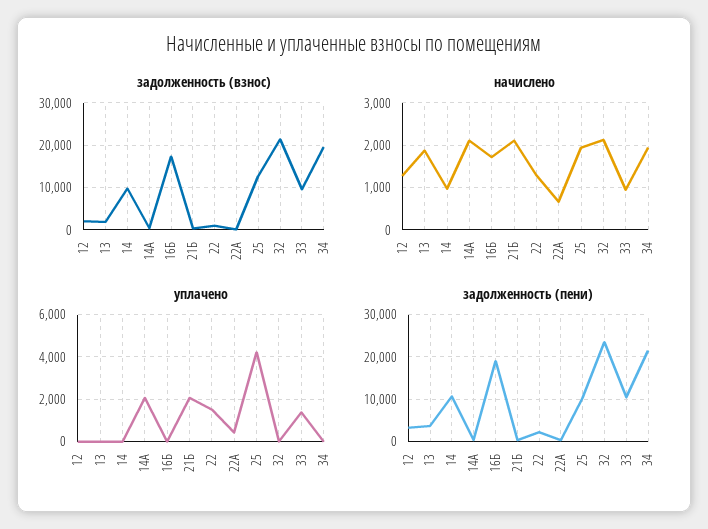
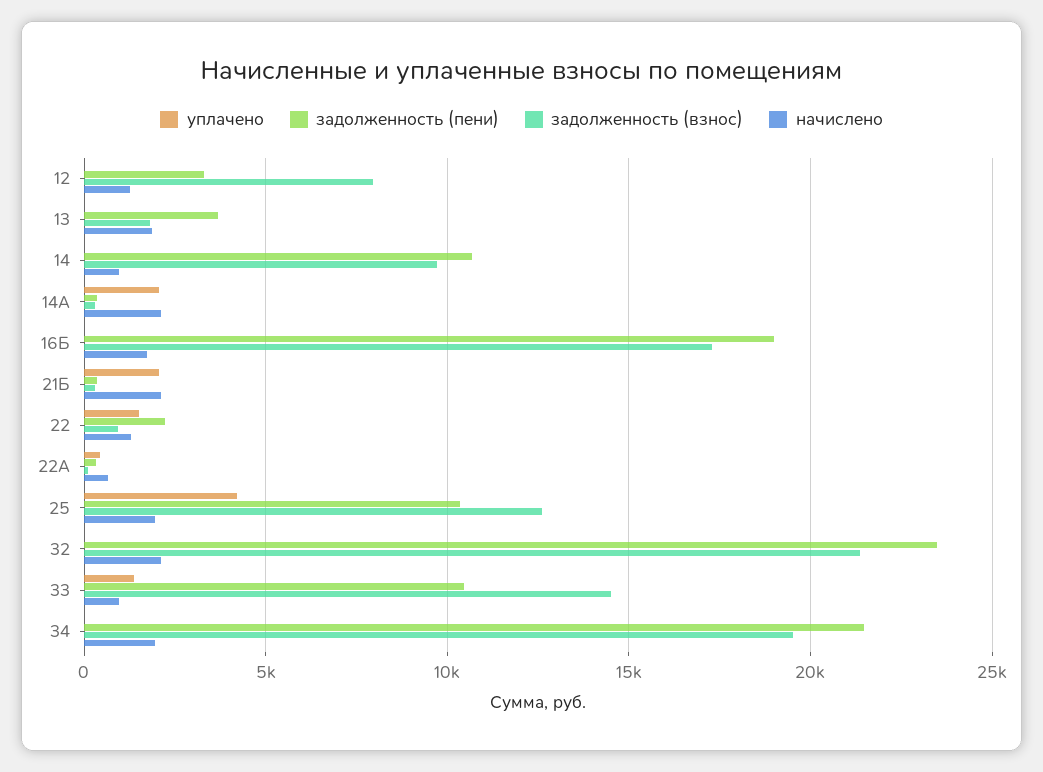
задолженность (взнос), 12: 2000 -> 8000
задолженность (взнос), 33: 10000 -> 14500

